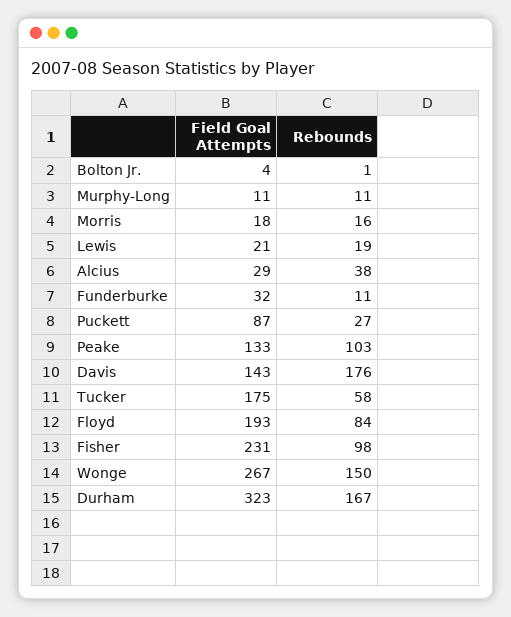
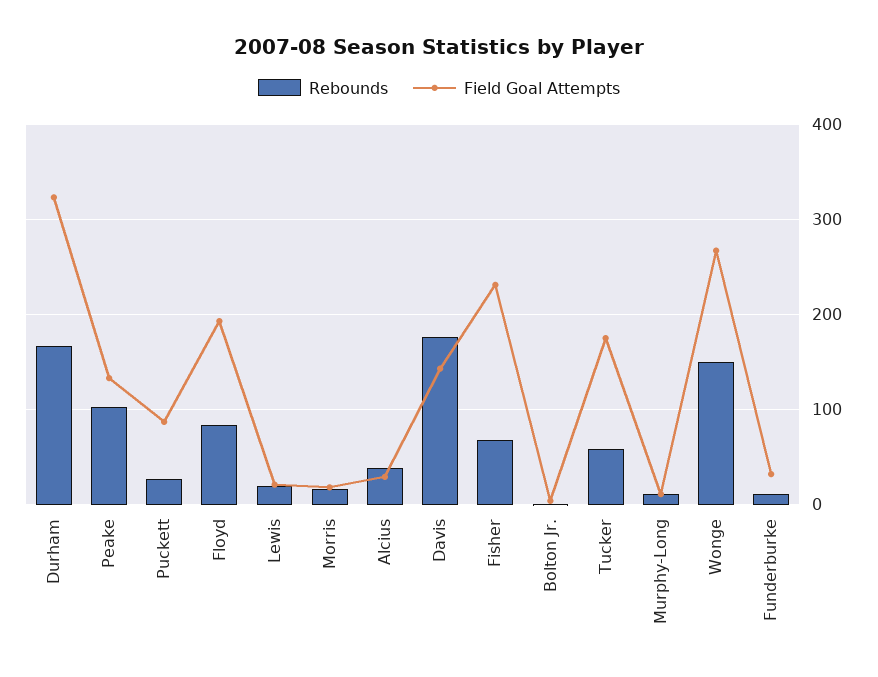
Rebounds, Fisher: 98 -> 70

